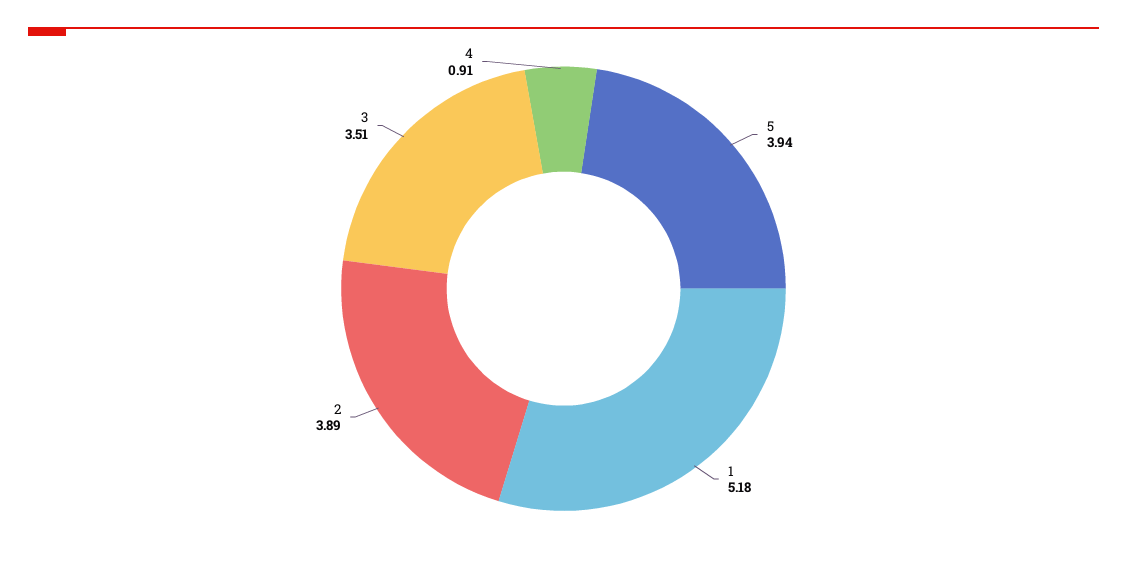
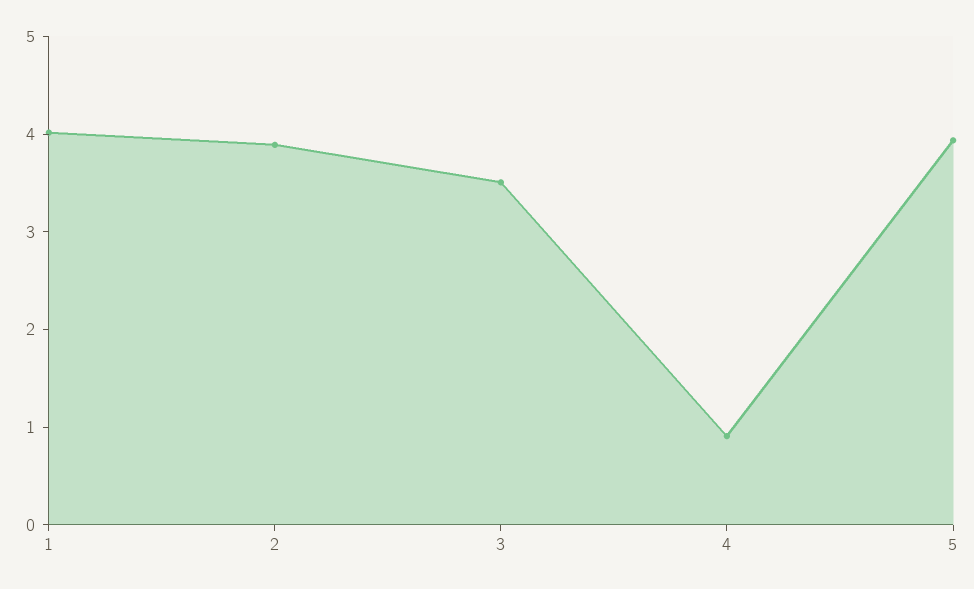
1: 5.18 -> 4

